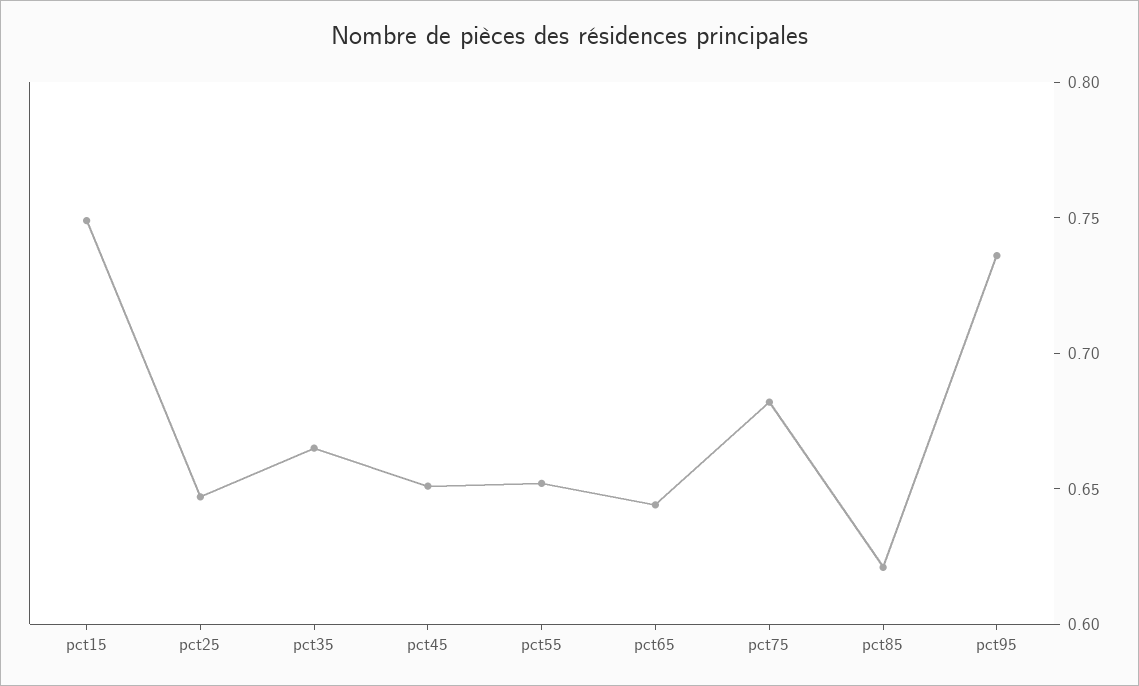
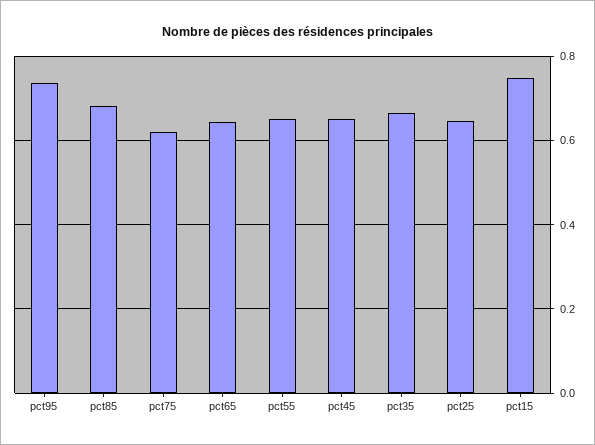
pct75: 0.68 -> 0.62
pct85: 0.62 -> 0.68

